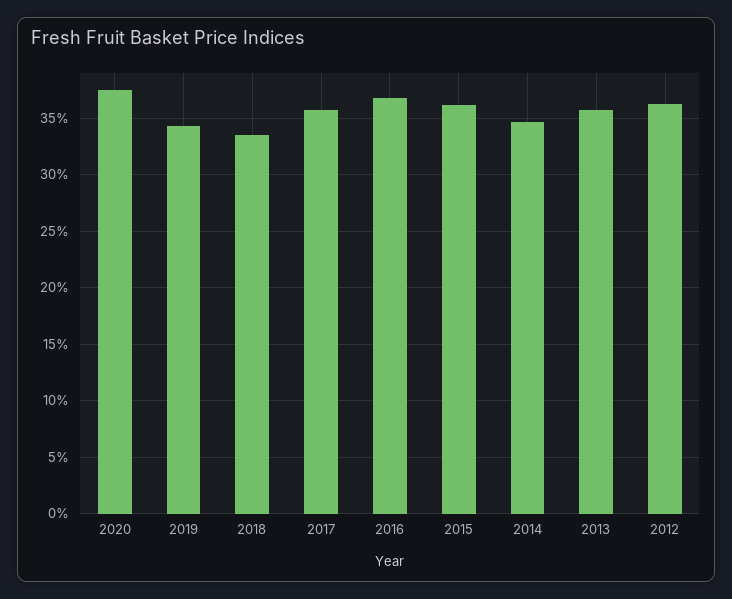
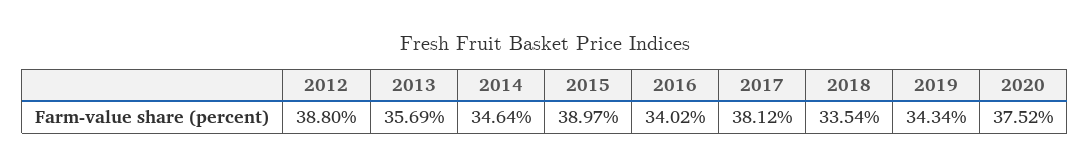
2017: 36 -> 38.12
2016: 37 -> 34.02
2015: 36 -> 38.97
2012: 36 -> 38.8

